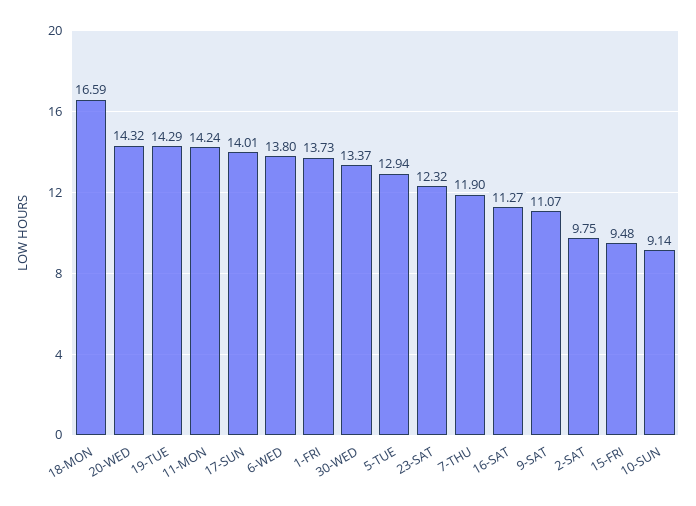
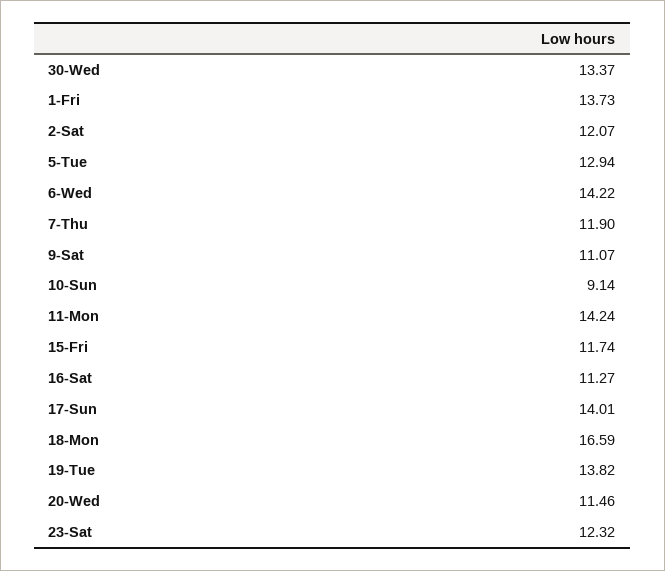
20-WED: 14.32 -> 11.46
19-TUE: 14.29 -> 13.82
6-WED: 13.8 -> 14.22
2-SAT: 9.75 -> 12.07
15-FRI: 9.48 -> 11.74

